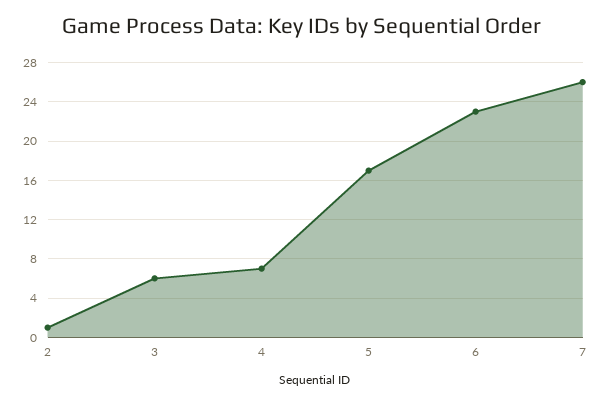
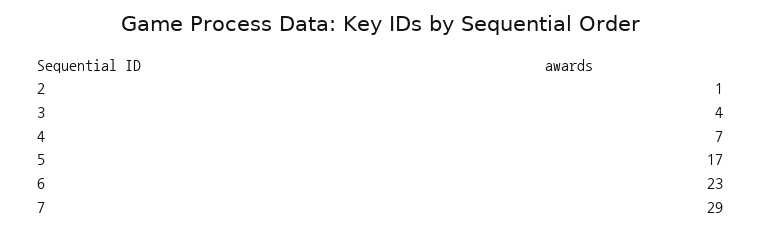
3: 6 -> 4
7: 26 -> 29

